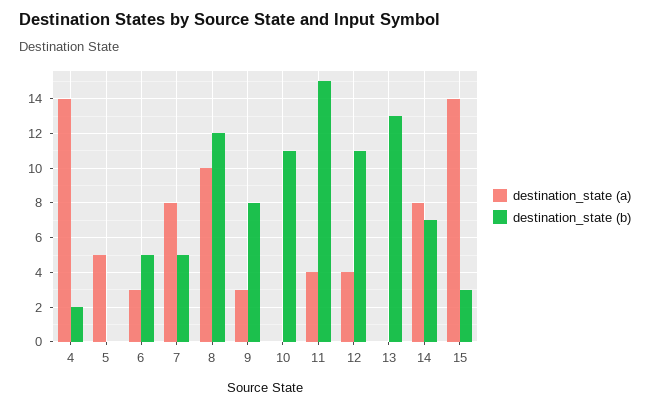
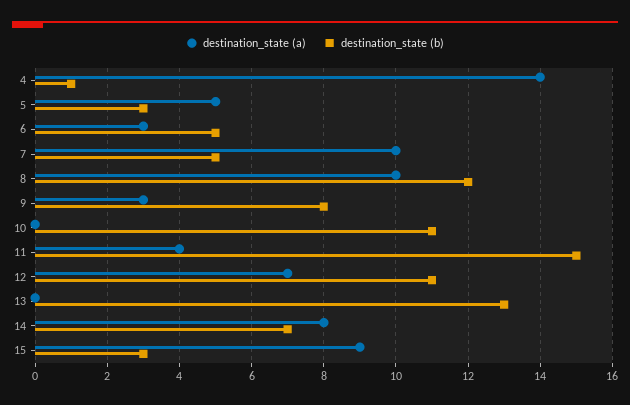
destination_state (b), 4: 2 -> 1
destination_state (b), 5: 0 -> 3
destination_state (a), 7: 8 -> 10
destination_state (a), 12: 4 -> 7
destination_state (a), 15: 14 -> 9

